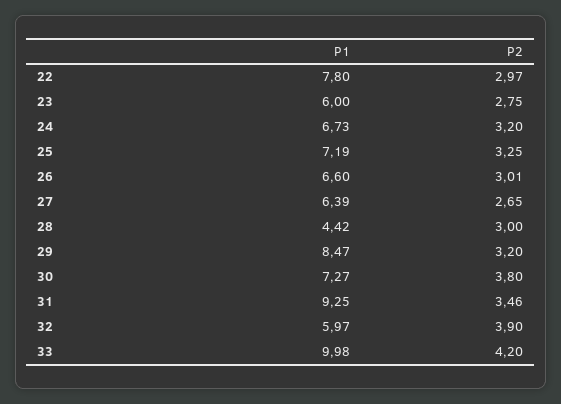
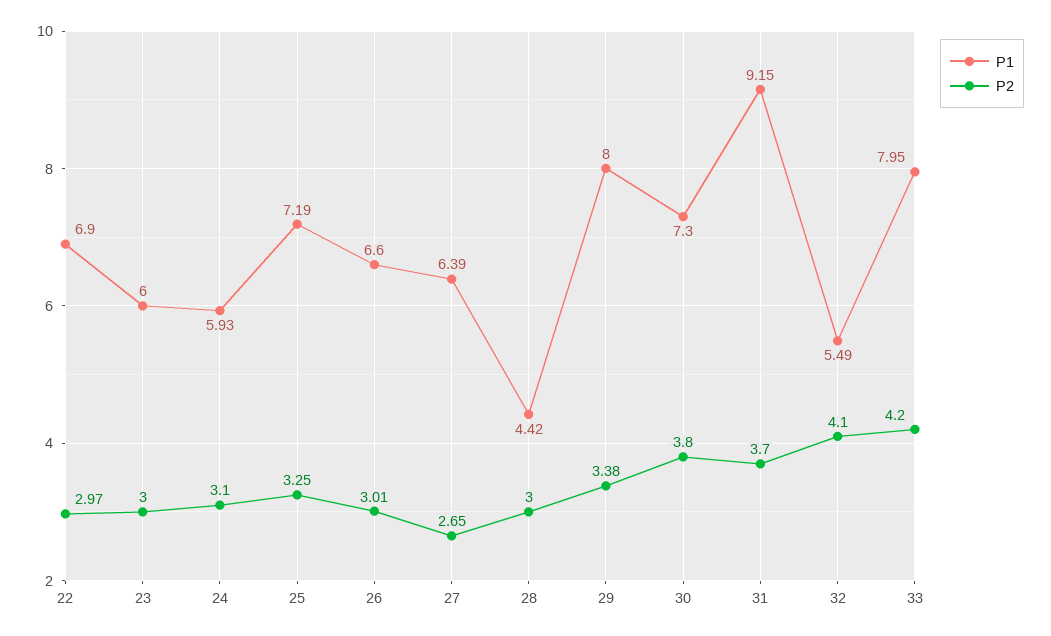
P1, 22: 7.8 -> 6.9
P2, 23: 2.75 -> 3
P1, 24: 6.73 -> 5.93
P2, 24: 3.2 -> 3.1
P1, 29: 8.47 -> 8
P2, 29: 3.2 -> 3.38
P1, 30: 7.27 -> 7.3
P1, 31: 9.25 -> 9.15
P2, 31: 3.46 -> 3.7
P1, 32: 5.97 -> 5.49
P2, 32: 3.9 -> 4.1
P1, 33: 9.98 -> 7.95

